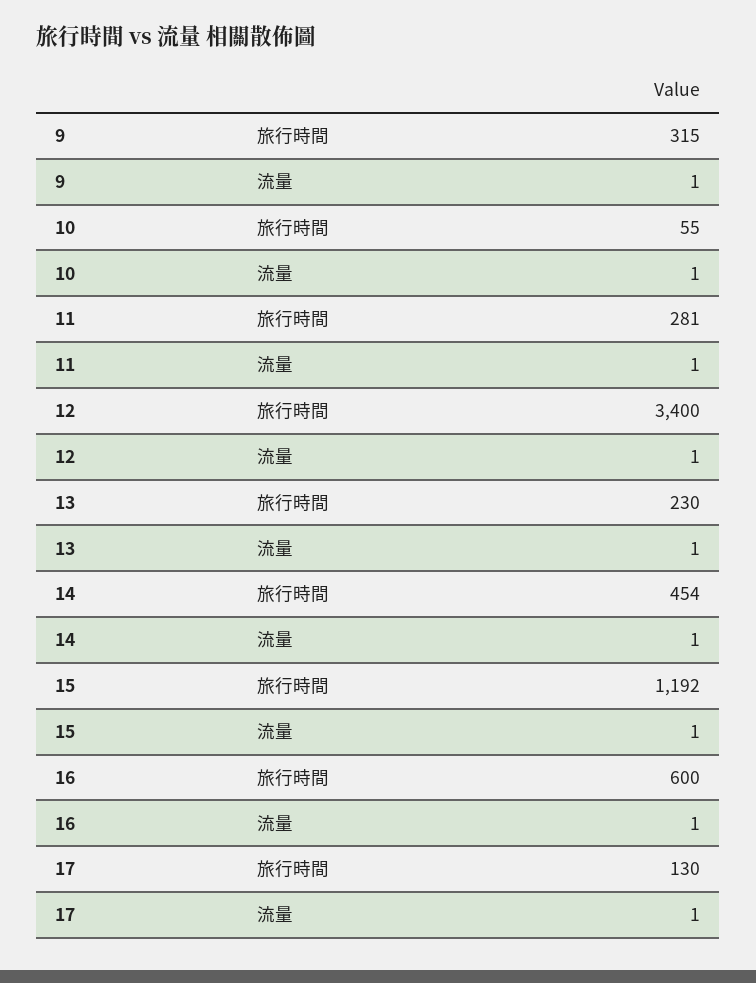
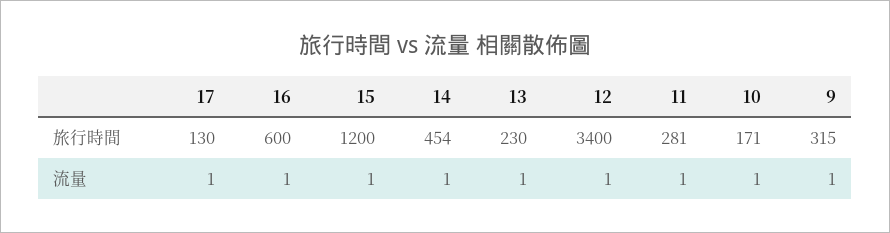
10, 旅行時間: 55 -> 171
15, 旅行時間: 1192 -> 1200

